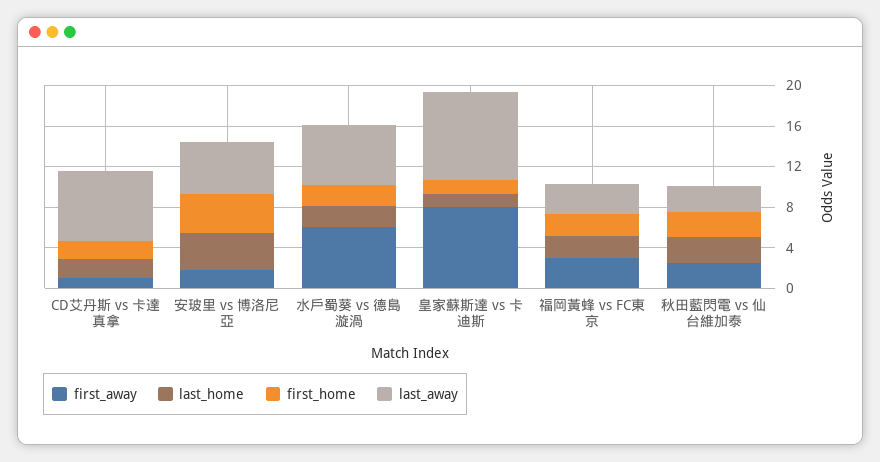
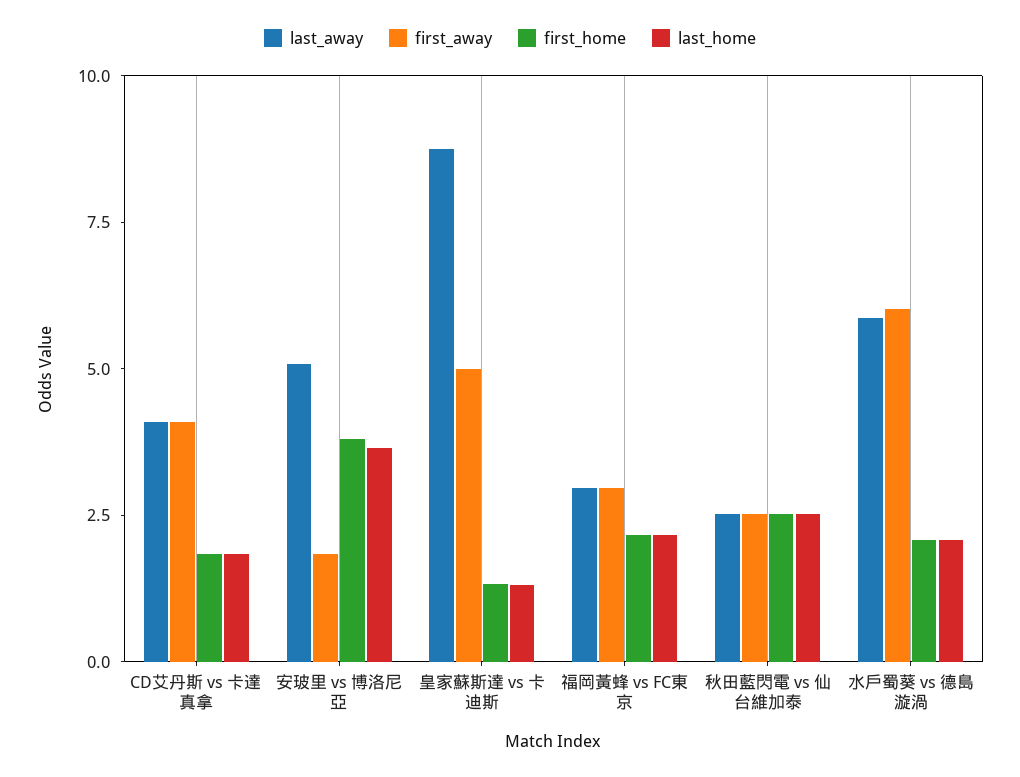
first_away, CD艾丹斯 vs 卡達真拿: 1 -> 4
last_away, CD艾丹斯 vs 卡達真拿: 7 -> 4
first_away, 皇家蘇斯達 vs 卡迪斯: 8 -> 5

